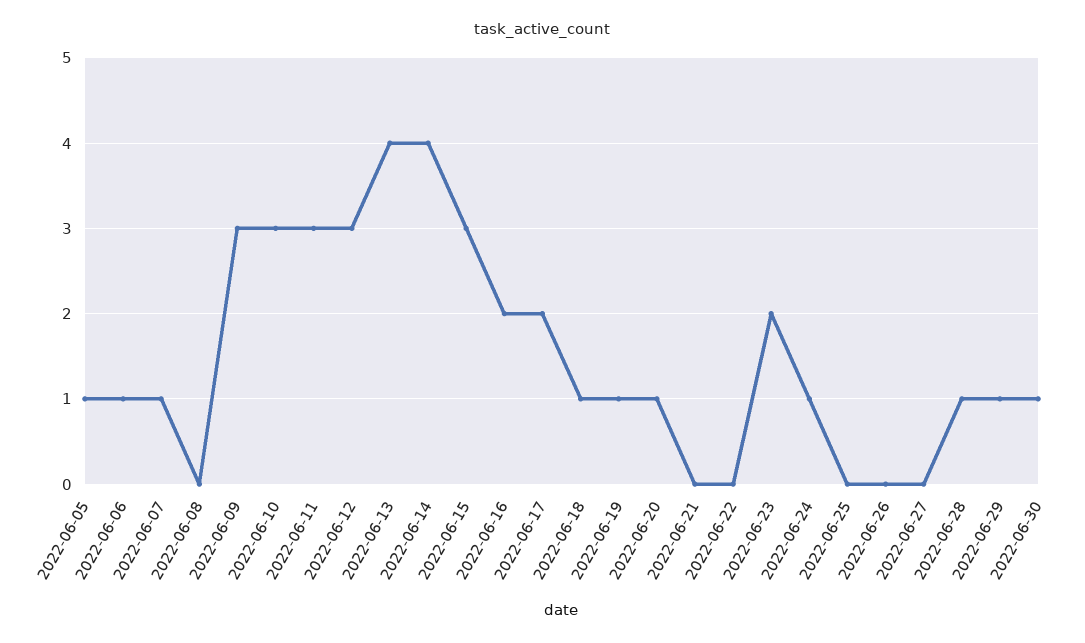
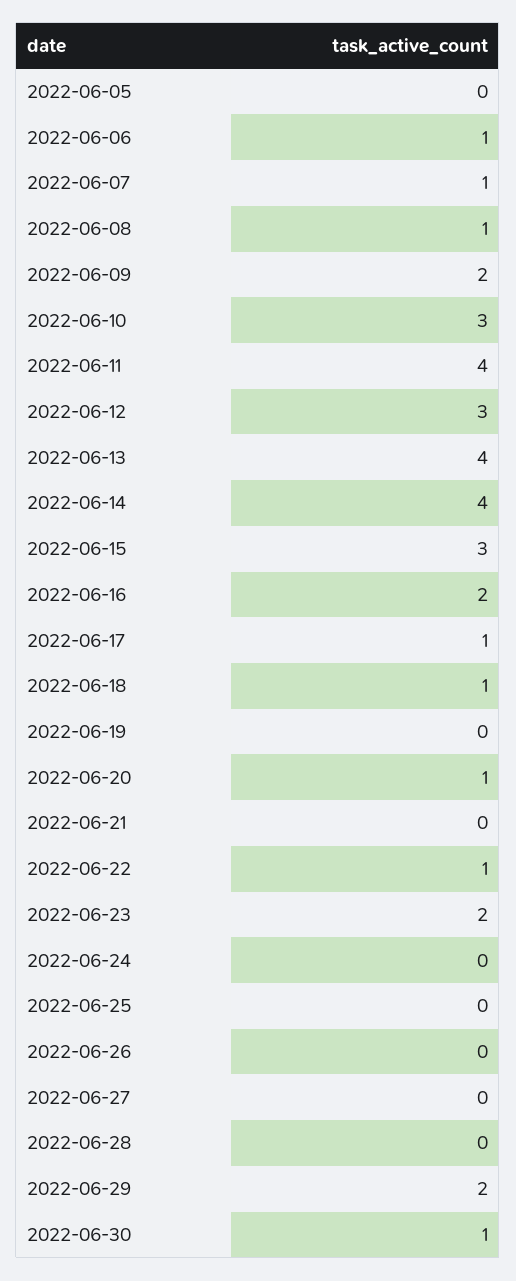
2022-06-05: 1 -> 0
2022-06-08: 0 -> 1
2022-06-09: 3 -> 2
2022-06-11: 3 -> 4
2022-06-17: 2 -> 1
2022-06-19: 1 -> 0
2022-06-22: 0 -> 1
2022-06-24: 1 -> 0
2022-06-28: 1 -> 0
2022-06-29: 1 -> 2

